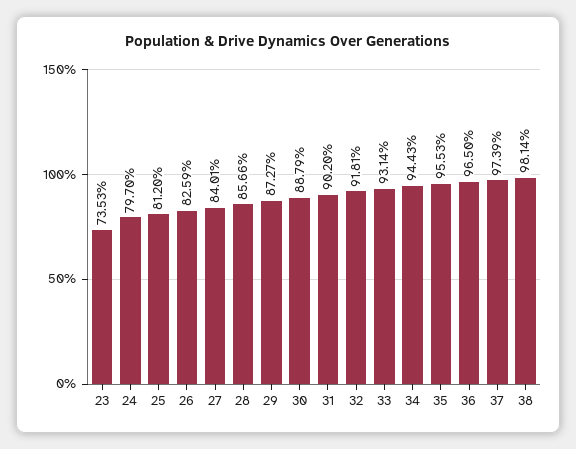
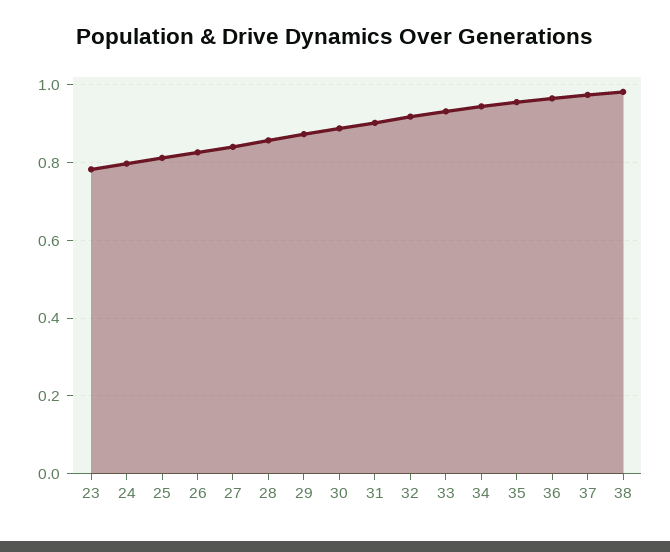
23: 0.7353 -> 0.78

